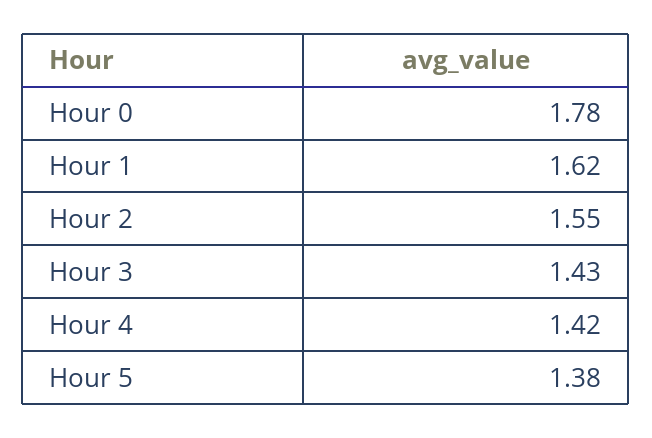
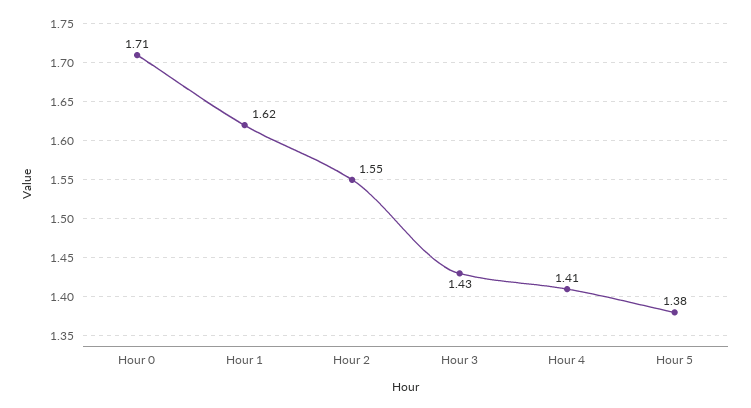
Hour 0: 1.78 -> 1.71
Hour 4: 1.42 -> 1.41

